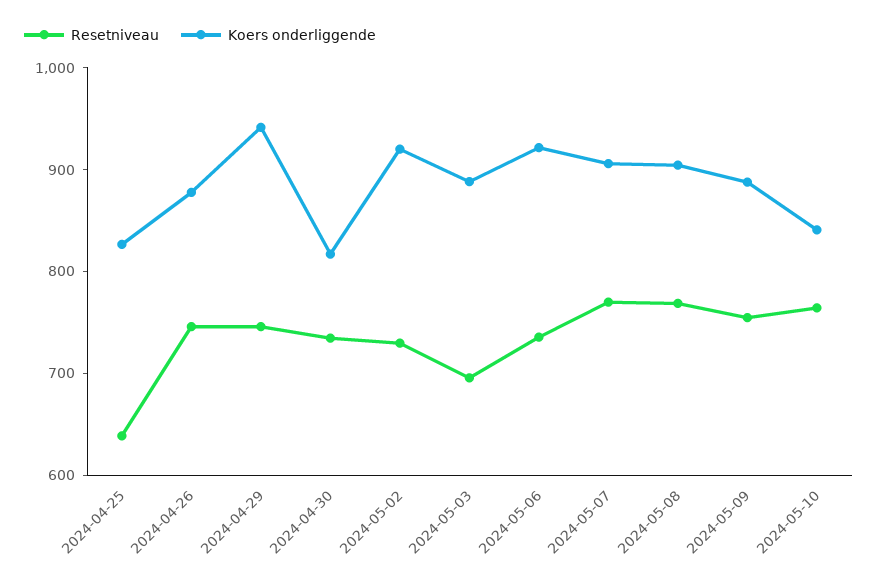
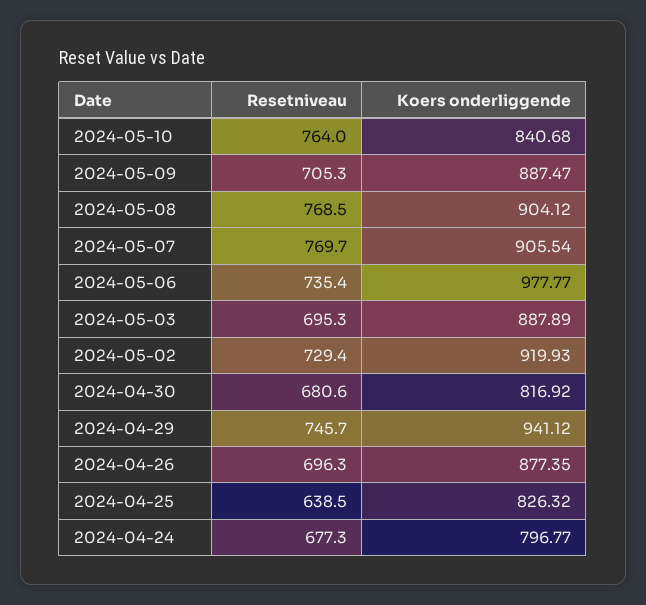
Resetniveau, 2024-04-26: 740 -> 696.3
Resetniveau, 2024-04-30: 740 -> 680.6
Koers onderliggende, 2024-05-06: 920 -> 977.77
Resetniveau, 2024-05-09: 760 -> 705.3
Resetniveau, 2024-04-24: none -> 677.3
Koers onderliggende, 2024-04-24: none -> 796.77

